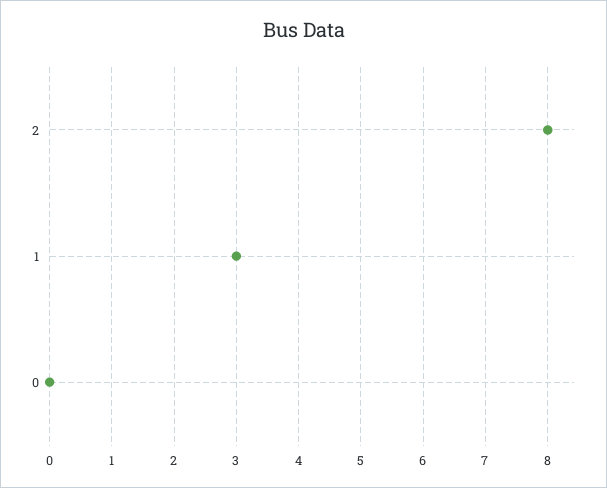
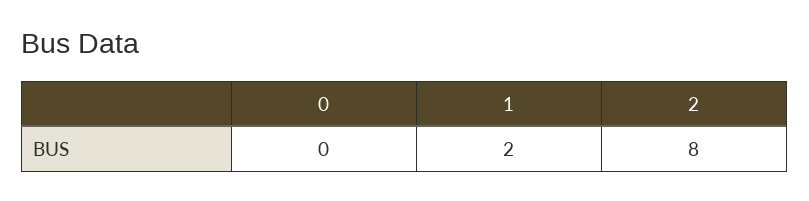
1: 3 -> 2

